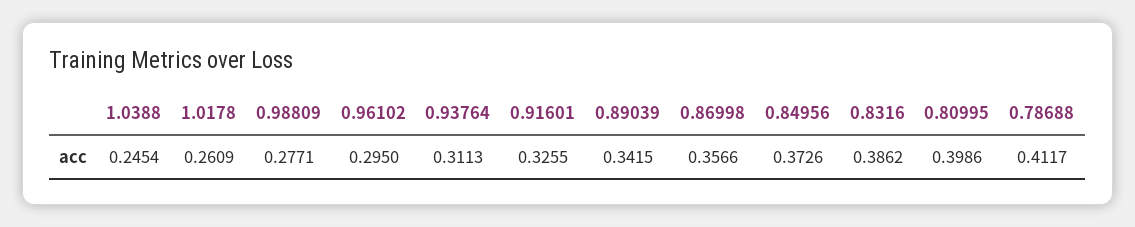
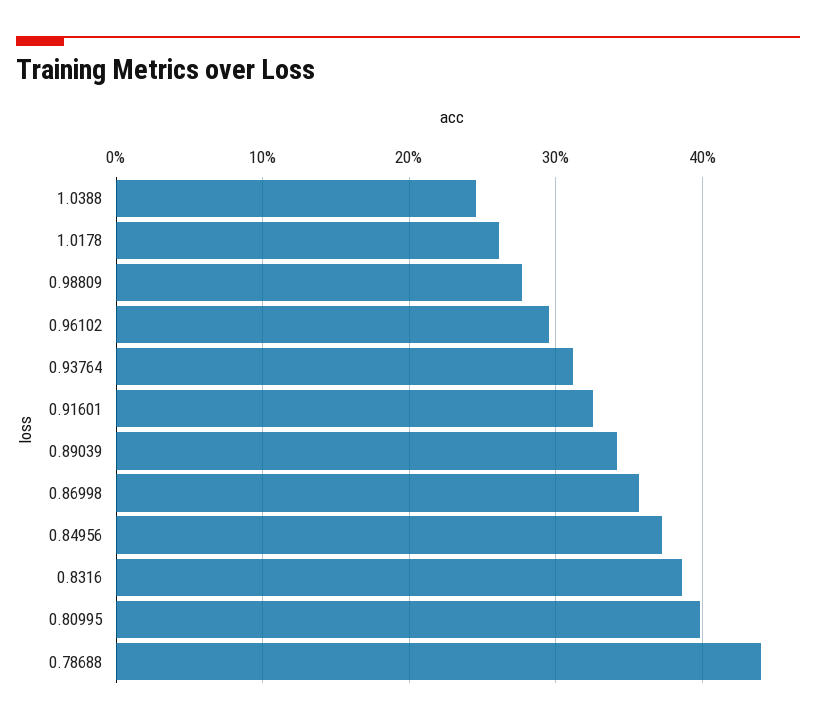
0.78688: 0.4117 -> 0.44

